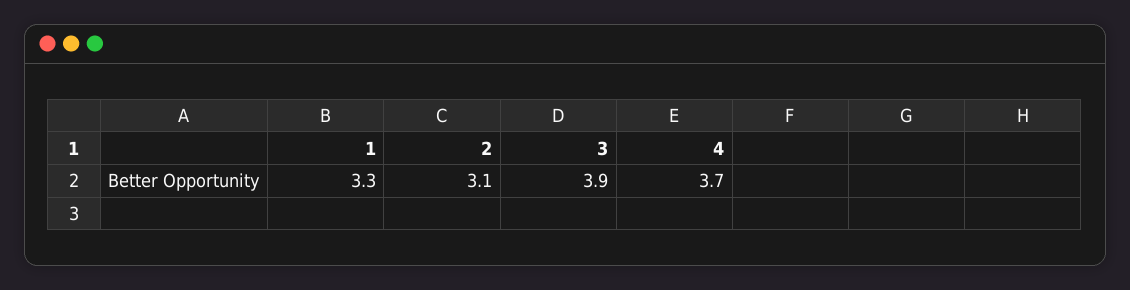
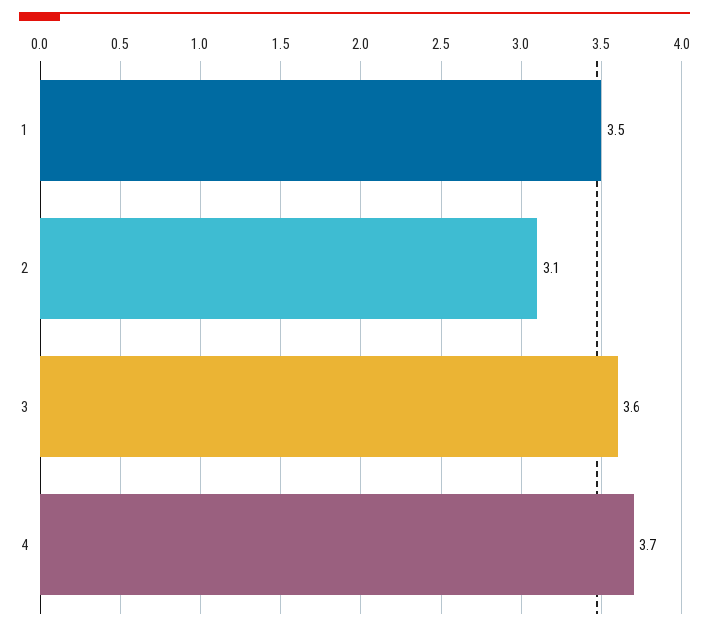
1: 3.3 -> 3.5
3: 3.9 -> 3.6

